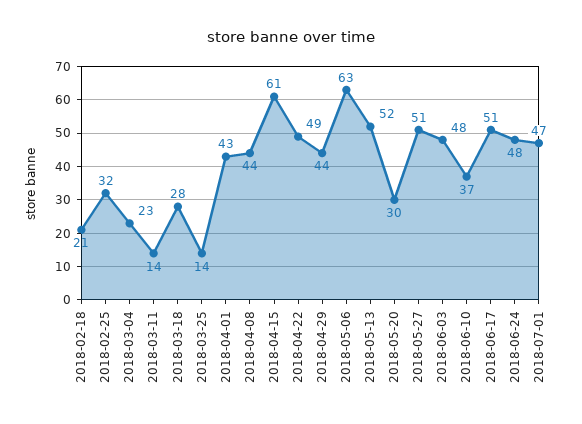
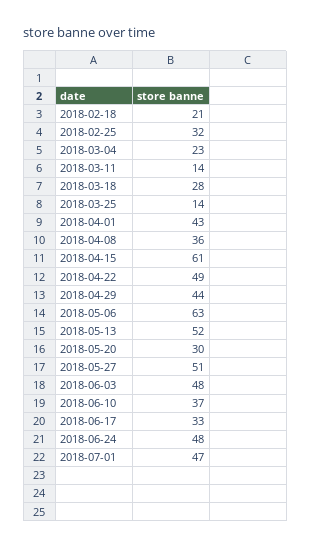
2018-04-08: 44 -> 36
2018-06-17: 51 -> 33

